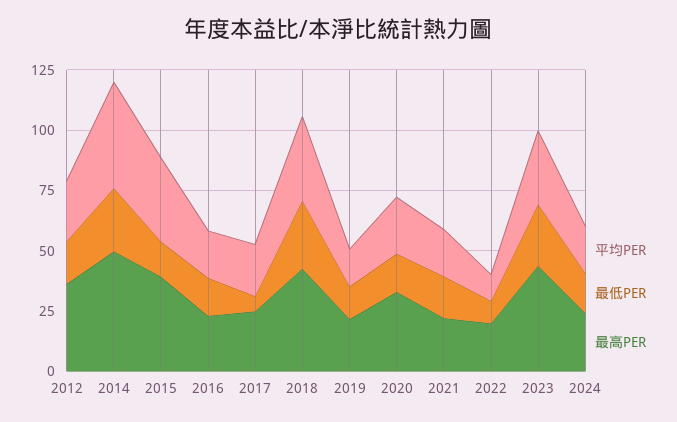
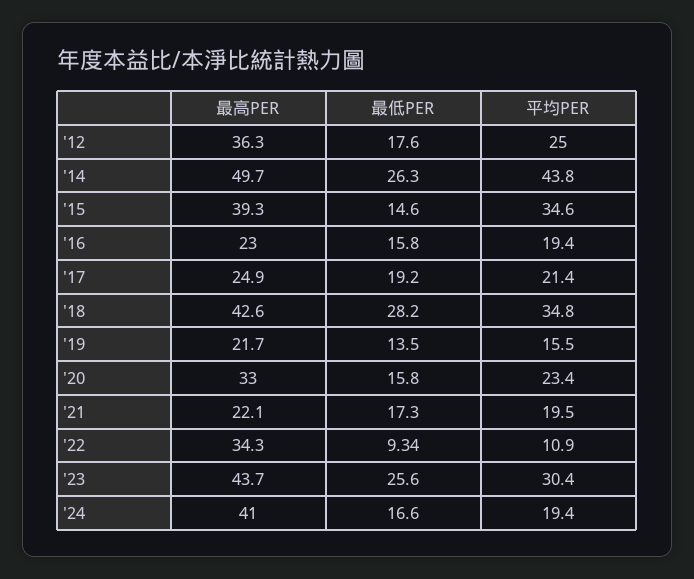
最低PER, 2017: 5 -> 19.2
最高PER, 2022: 20 -> 34.3
最高PER, 2024: 25 -> 41

